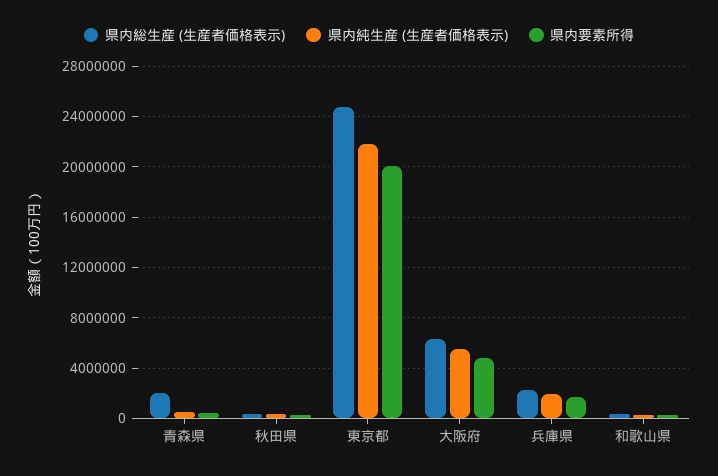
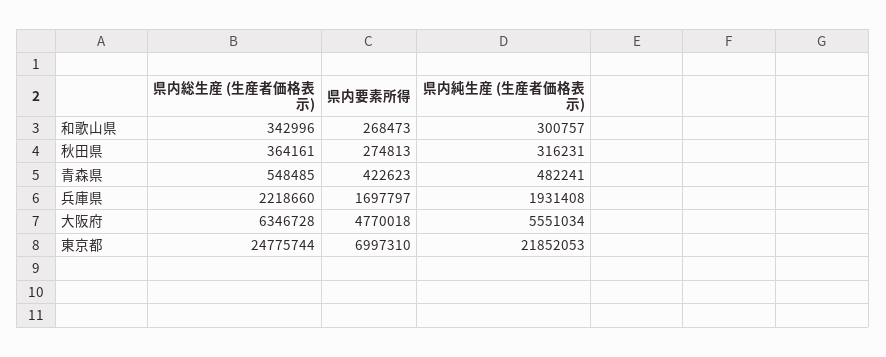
県内総生産 (生産者価格表示), 青森県: 2000000 -> 548485
県内要素所得, 東京都: 20000000 -> 6997310

